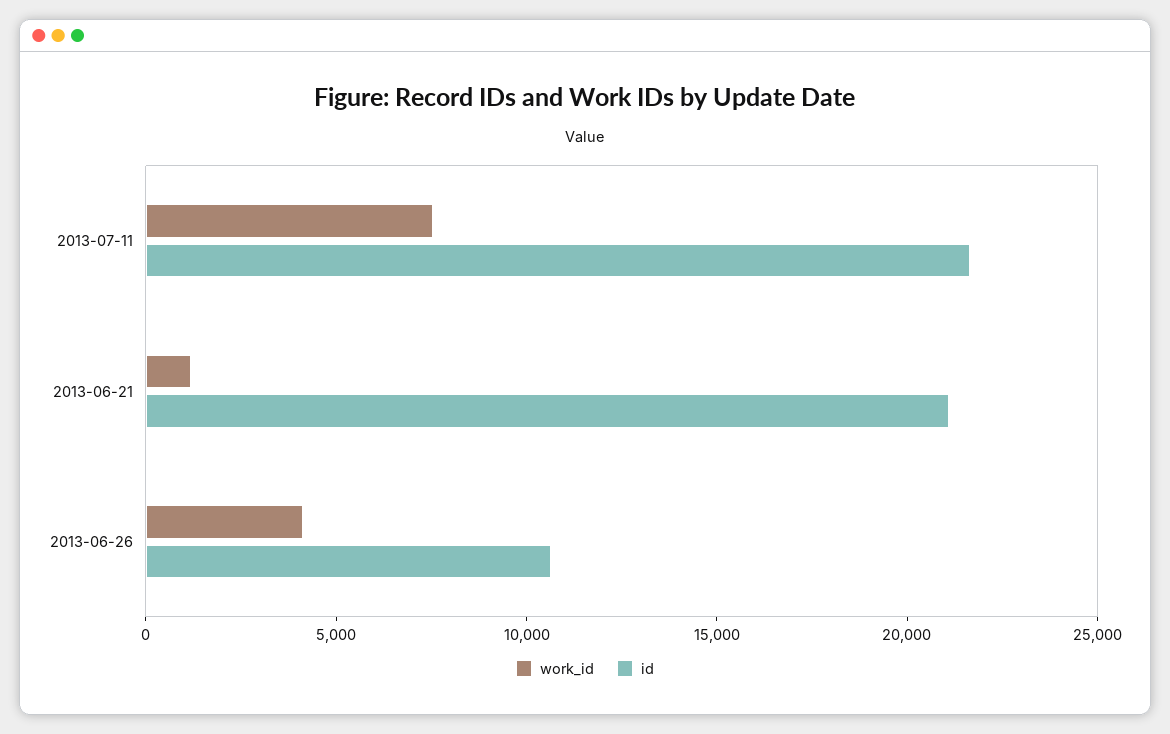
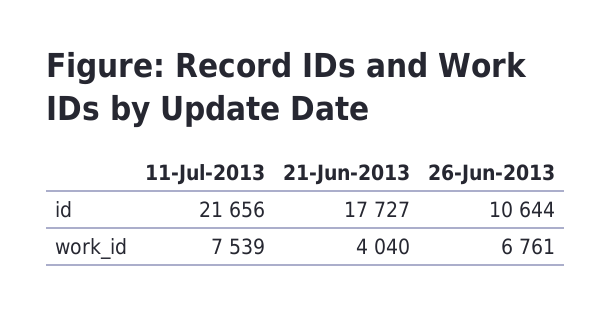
work_id, 2013-06-21: 1000 -> 4040
id, 2013-06-21: 21000 -> 17727
work_id, 2013-06-26: 4000 -> 6761

